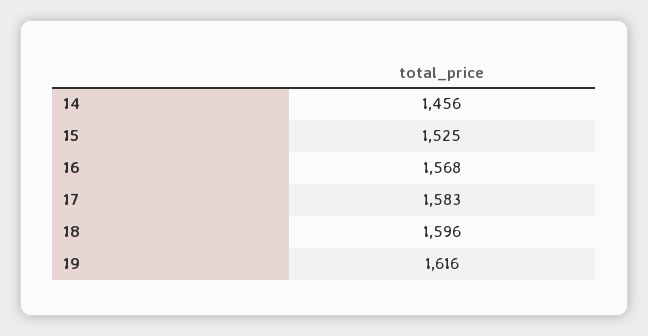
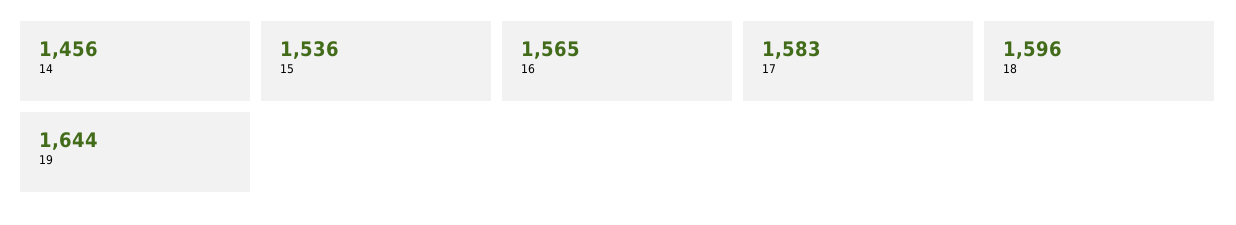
15: 1525 -> 1536
16: 1568 -> 1565
19: 1616 -> 1644

